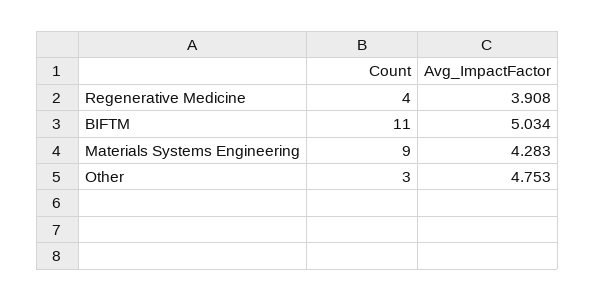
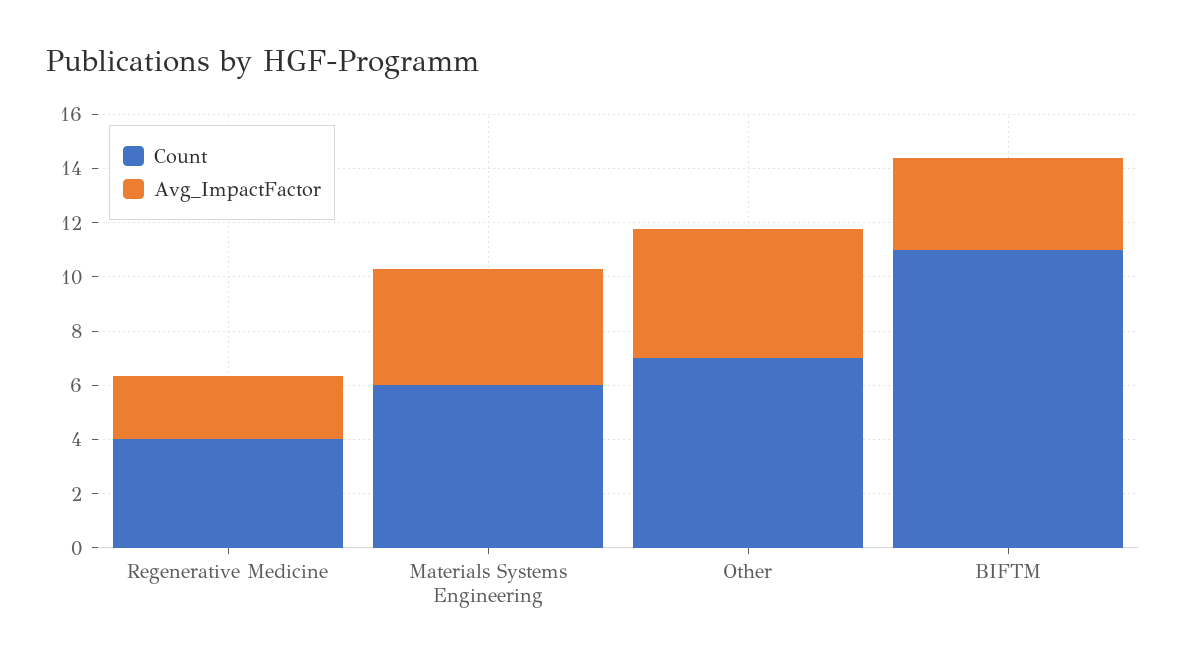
Avg_ImpactFactor, Regenerative Medicine: 3.908 -> 2.5
Avg_ImpactFactor, BIFTM: 5.034 -> 3.5
Count, Materials Systems Engineering: 9 -> 6
Count, Other: 3 -> 7

